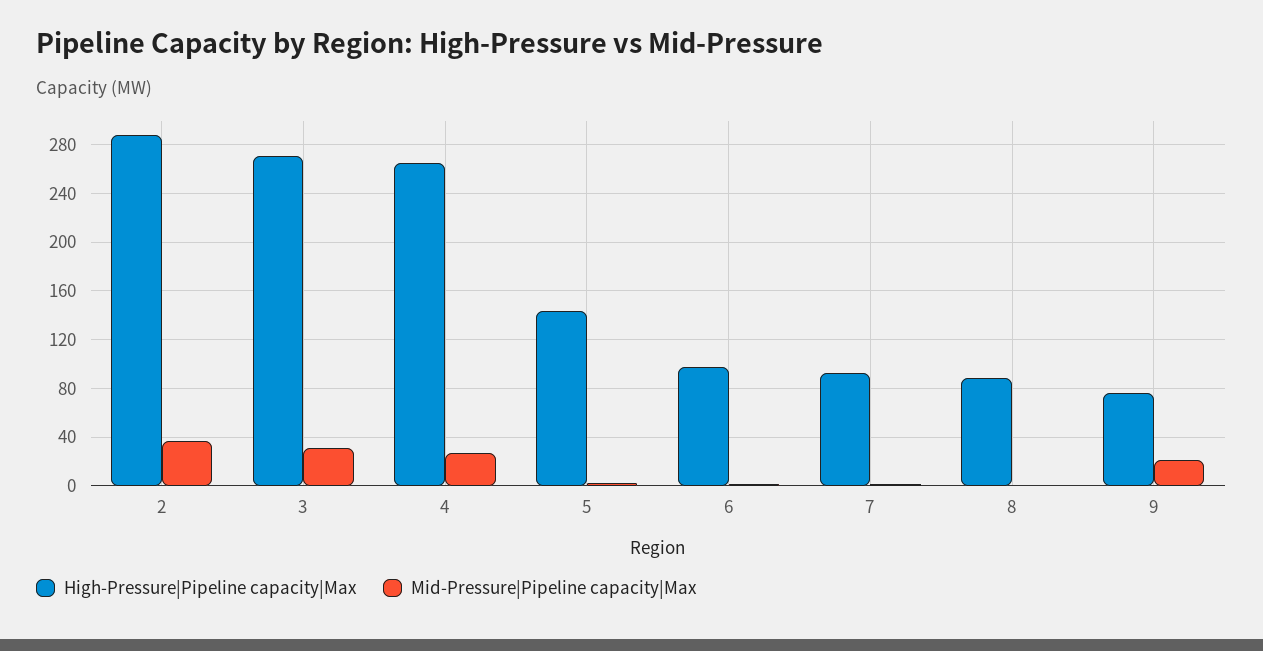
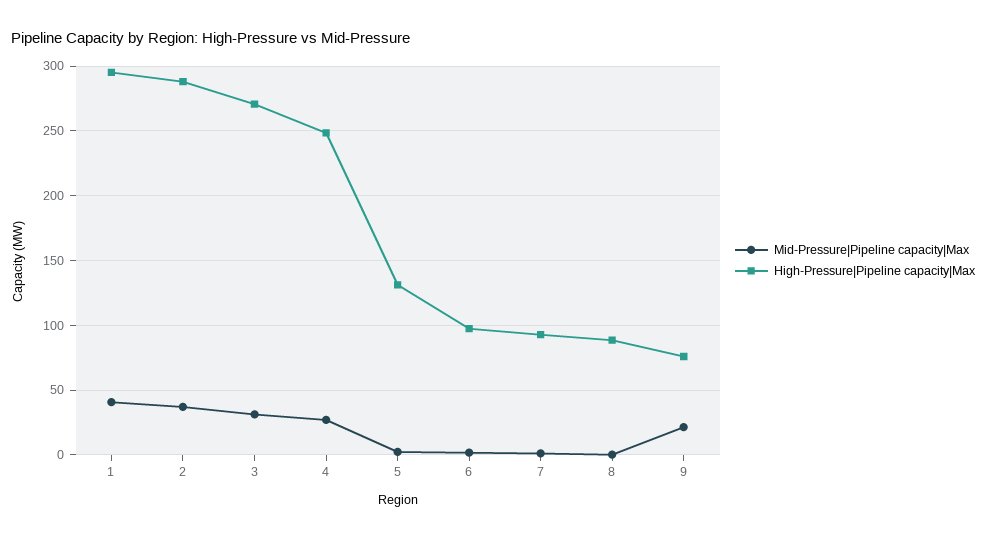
High-Pressure|Pipeline capacity|Max, 4: 265 -> 250
High-Pressure|Pipeline capacity|Max, 5: 145 -> 130
Mid-Pressure|Pipeline capacity|Max, 1: none -> 40
High-Pressure|Pipeline capacity|Max, 1: none -> 295

